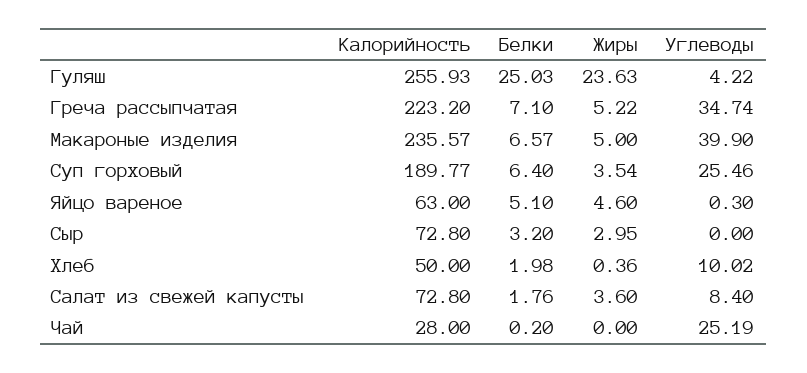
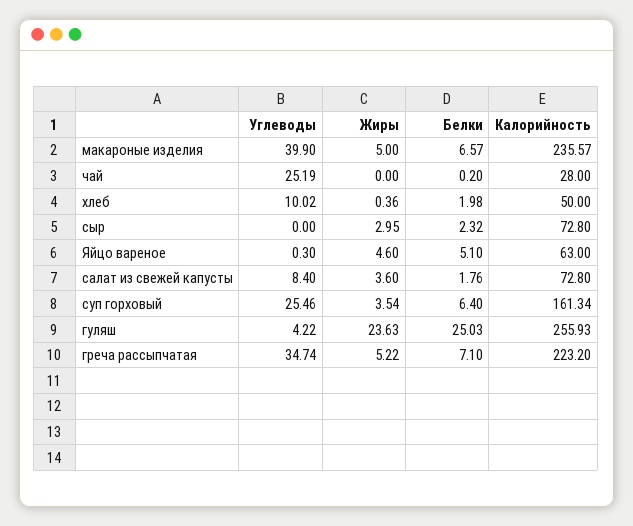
Калорийность, Суп горховый: 189.77 -> 161.34
Белки, Сыр: 3.2 -> 2.32

